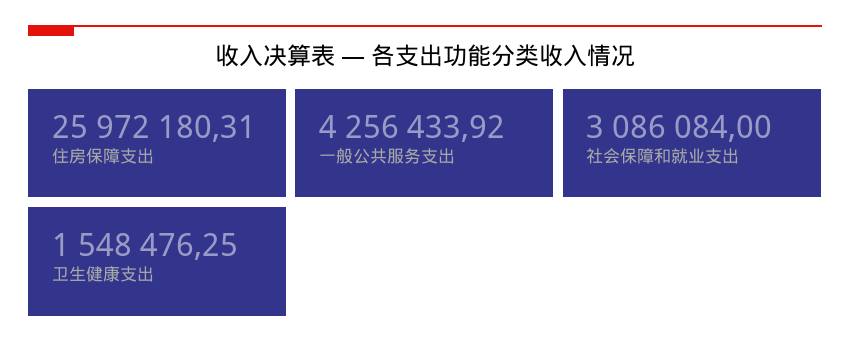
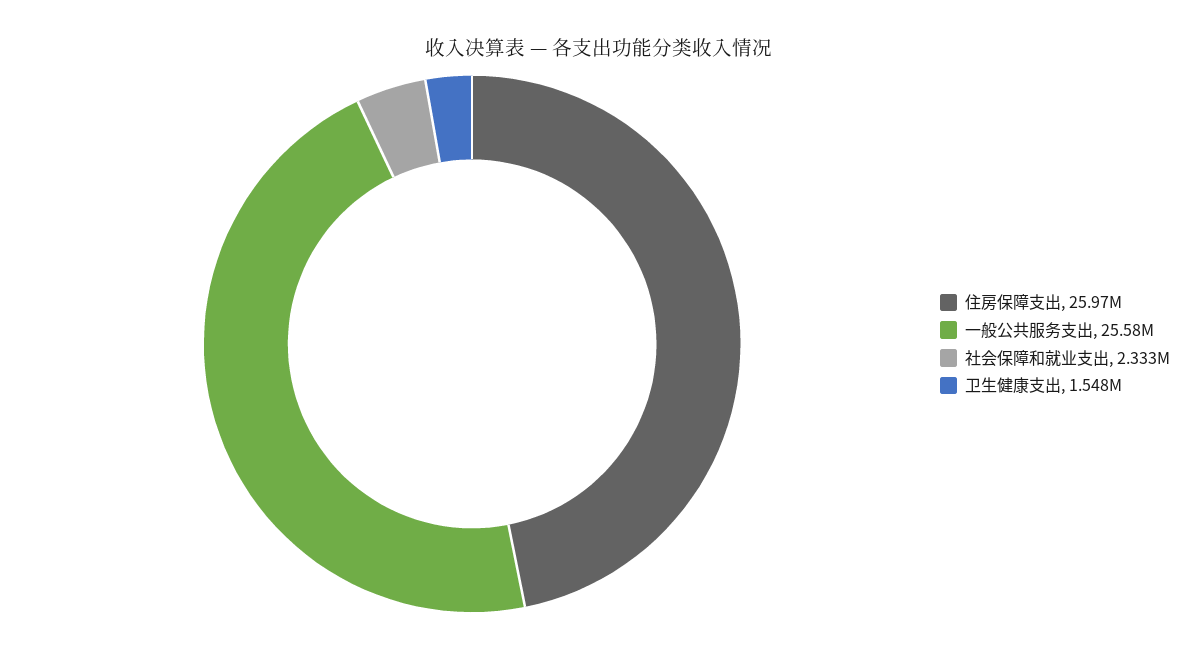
一般公共服务支出: 4256433.92 -> 25580000
社会保障和就业支出: 3086084 -> 2333000

